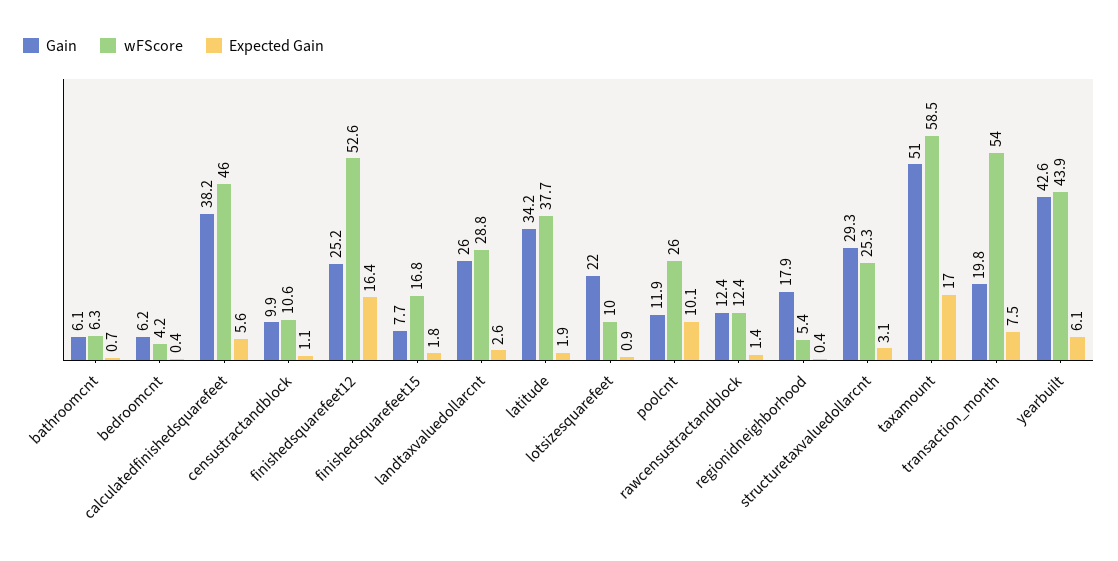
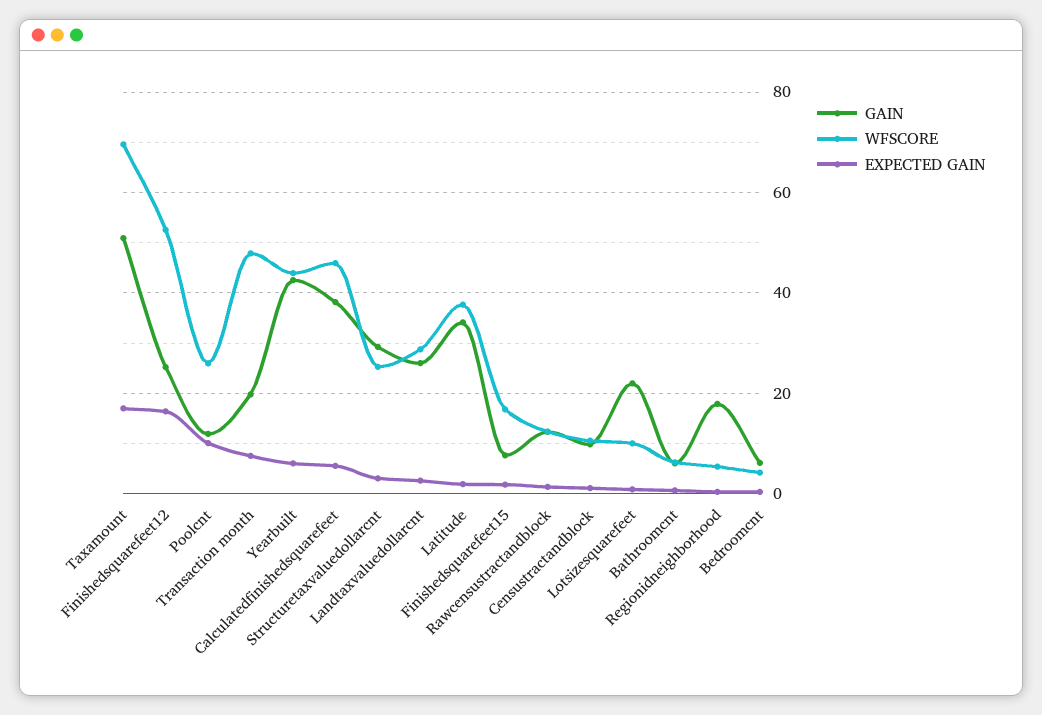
wFScore, taxamount: 58.5 -> 70
wFScore, transaction_month: 54 -> 48

